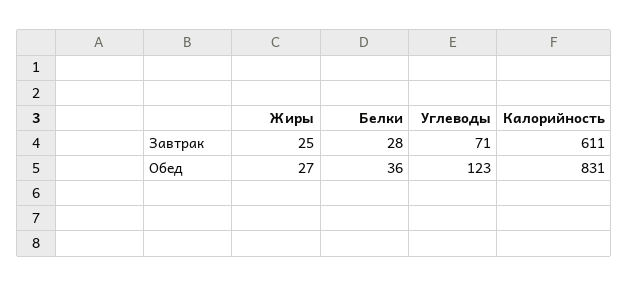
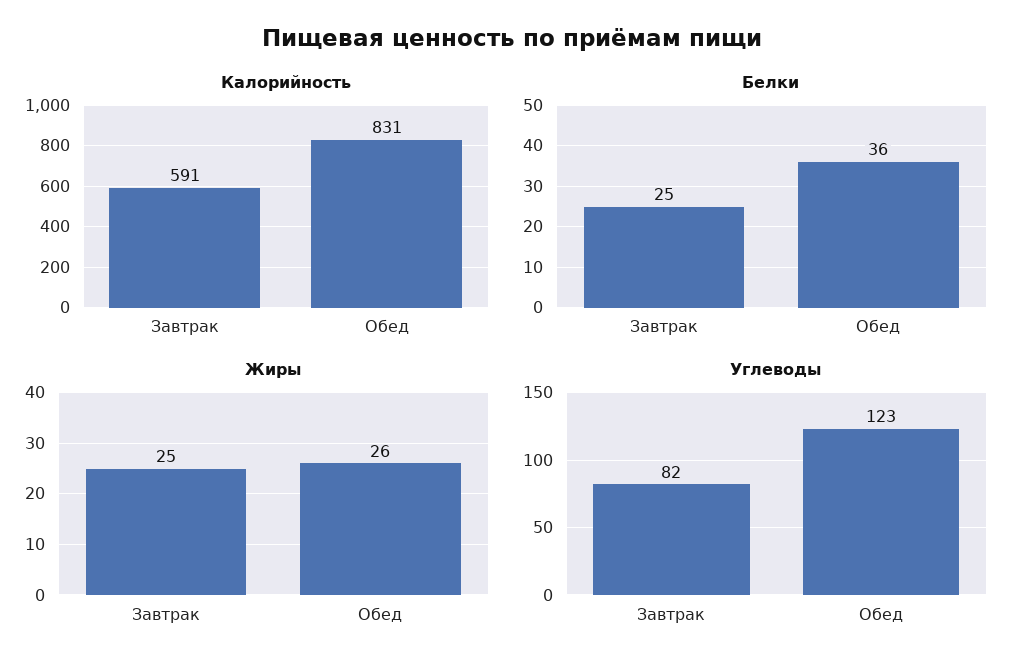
Белки, Завтрак: 28 -> 25
Углеводы, Завтрак: 71 -> 82
Калорийность, Завтрак: 611 -> 591
Жиры, Обед: 27 -> 26

